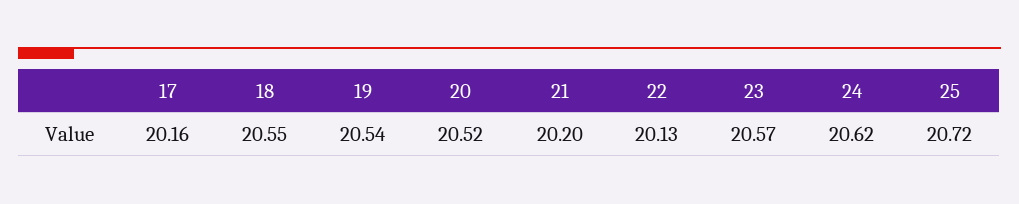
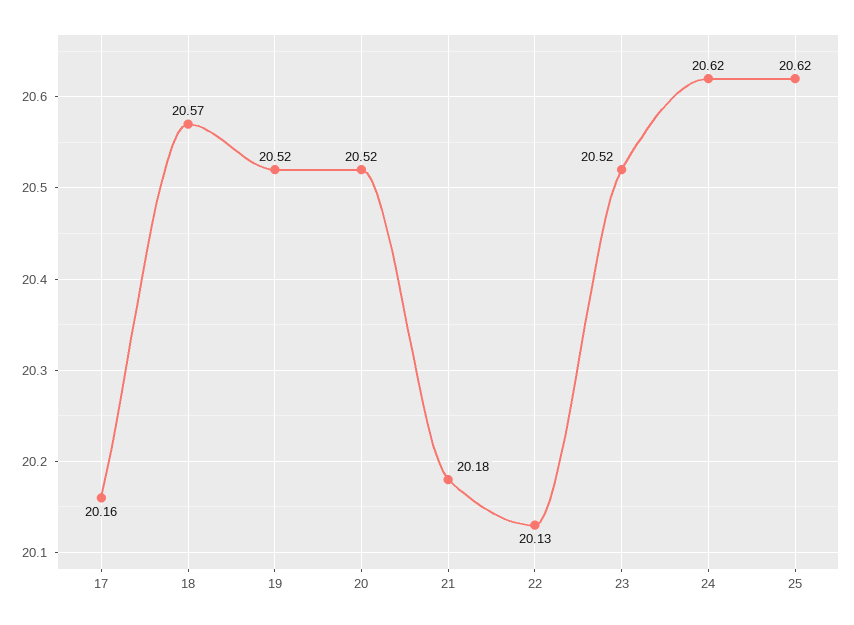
18: 20.55 -> 20.57
19: 20.54 -> 20.52
21: 20.2 -> 20.18
23: 20.57 -> 20.52
25: 20.72 -> 20.62

